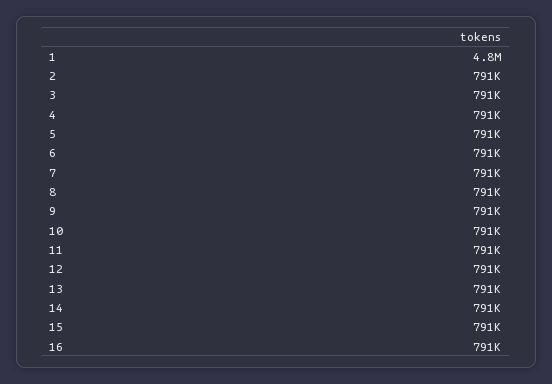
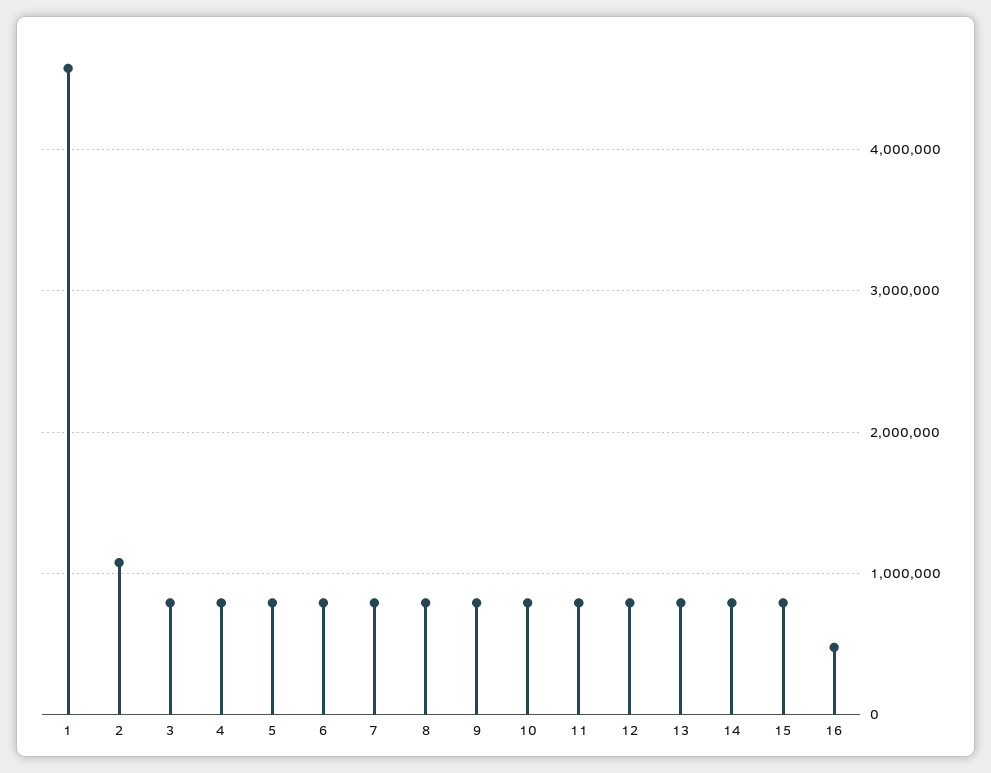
1: 4800000 -> 4600000
2: 791000 -> 1100000
16: 791000 -> 500000

